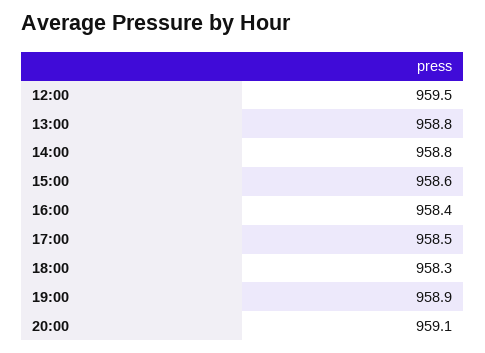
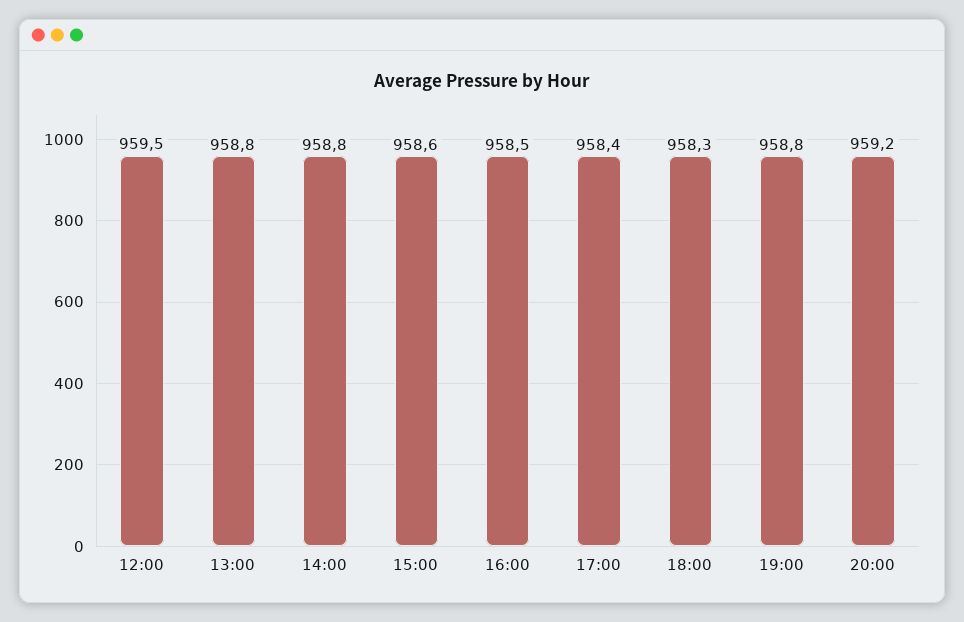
16:00: 958.4 -> 958.5
17:00: 958.5 -> 958.4
19:00: 958.9 -> 958.8
20:00: 959.1 -> 959.2

